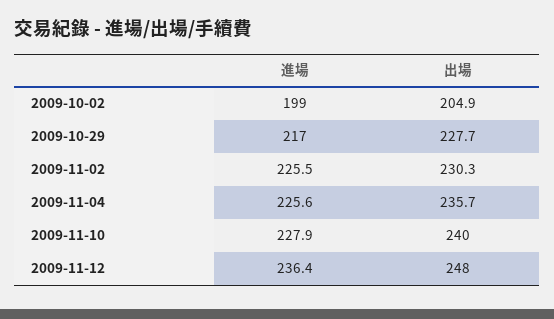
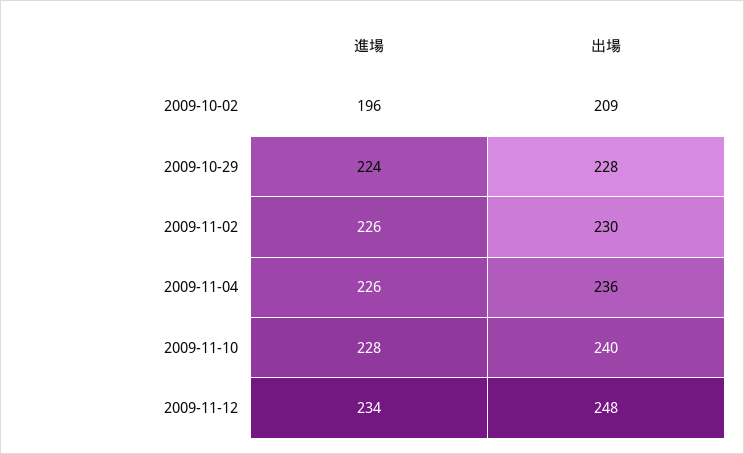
進場, 2009-10-02: 199 -> 196
出場, 2009-10-02: 204.9 -> 209
進場, 2009-10-29: 217 -> 224
進場, 2009-11-12: 236.4 -> 234

